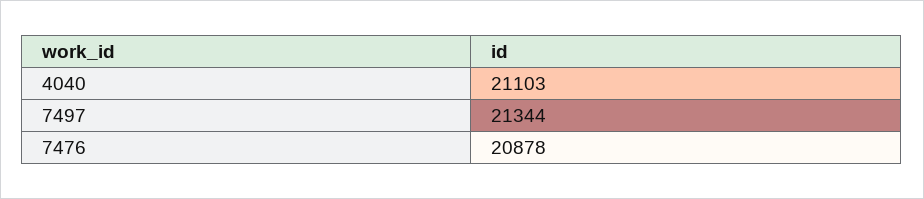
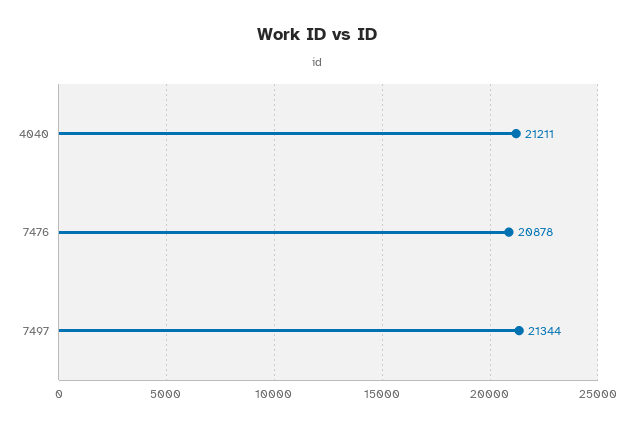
4040: 21103 -> 21211

